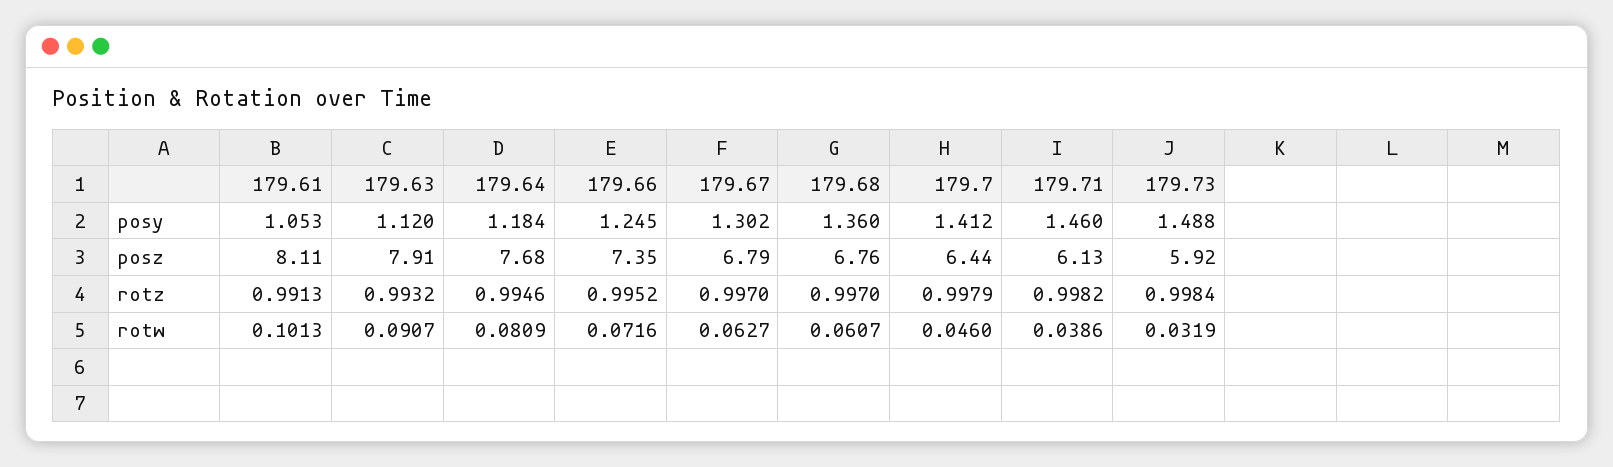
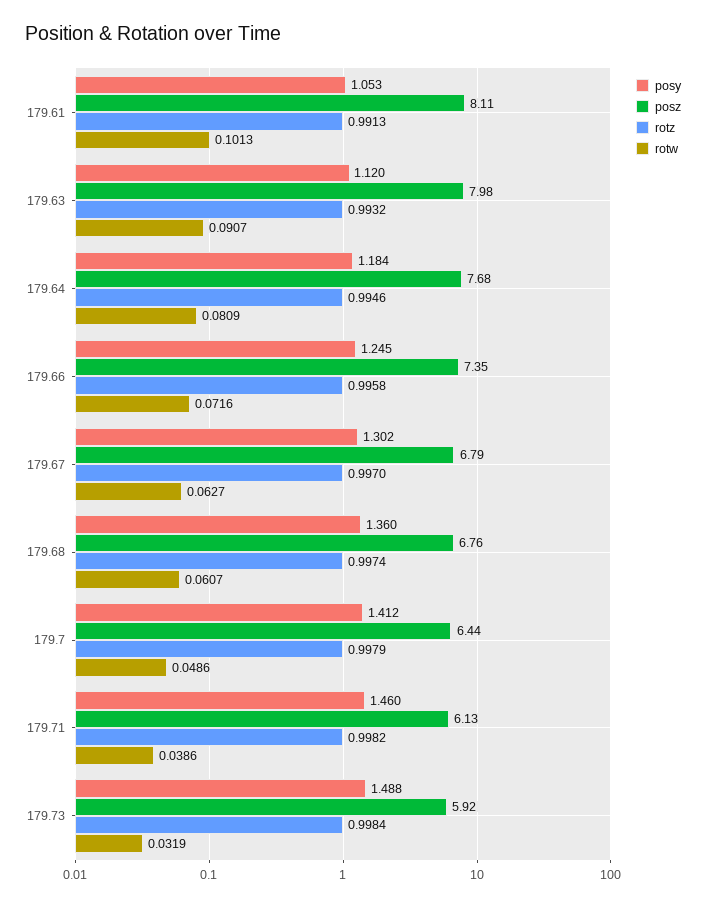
posz, 179.63: 7.91 -> 7.98
rotz, 179.66: 0.9952 -> 0.9958
rotz, 179.68: 0.997 -> 0.9974
rotw, 179.7: 0.046 -> 0.0486

